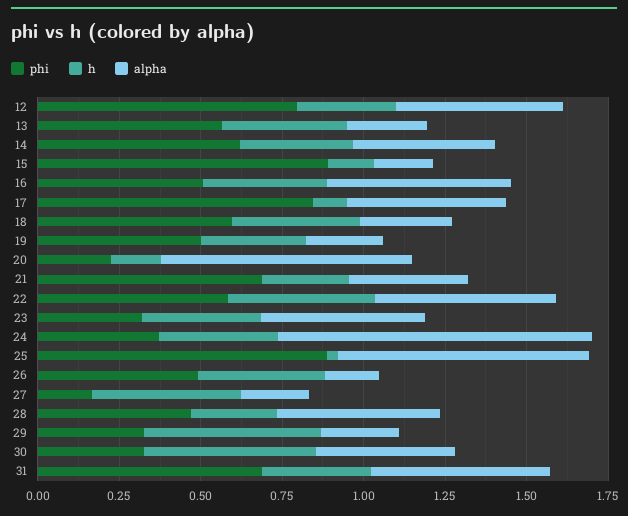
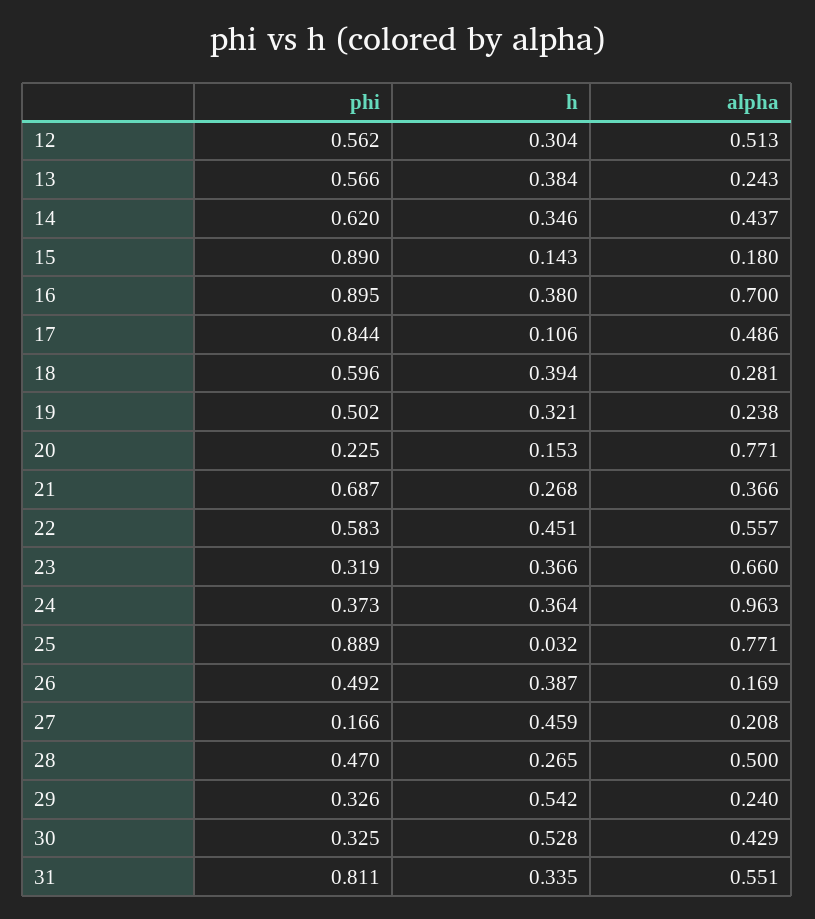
phi, 12: 0.8 -> 0.562
phi, 16: 0.5 -> 0.895
alpha, 16: 0.55 -> 0.7
alpha, 23: 0.5 -> 0.66
phi, 31: 0.7 -> 0.811

